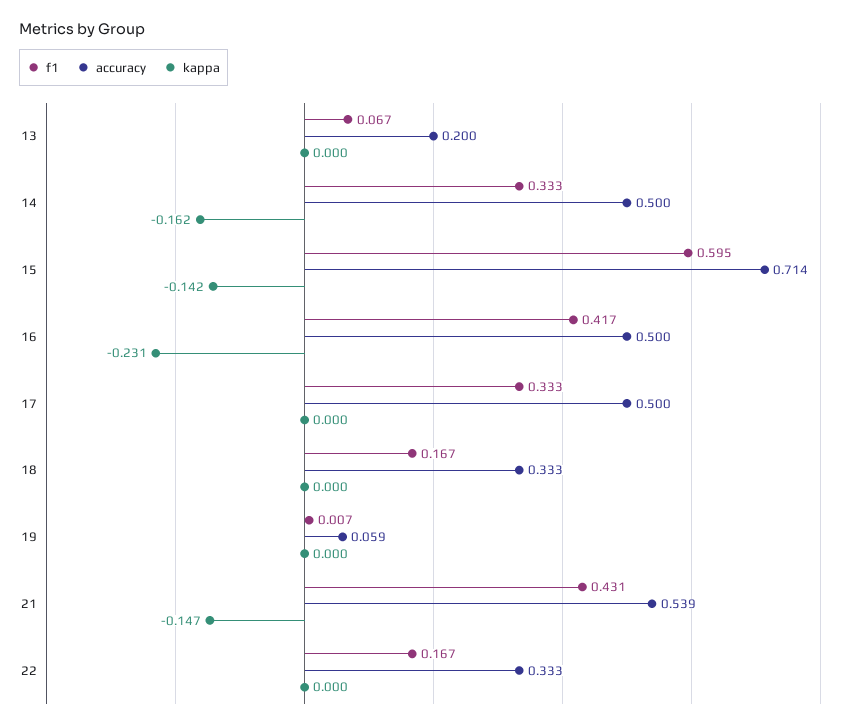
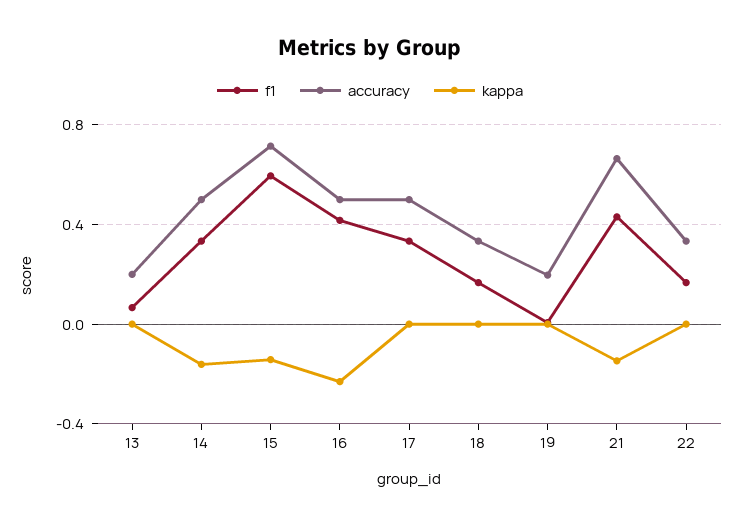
accuracy, 19: 0.059 -> 0.2
accuracy, 21: 0.539 -> 0.65

